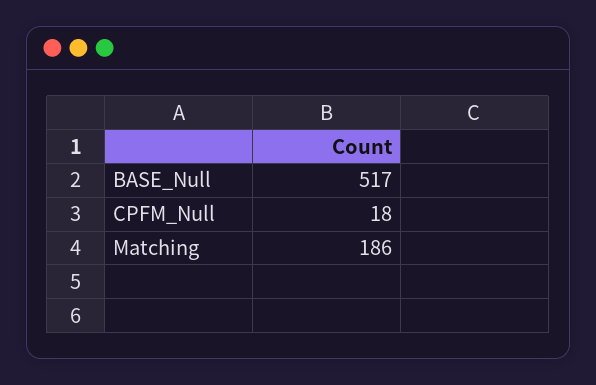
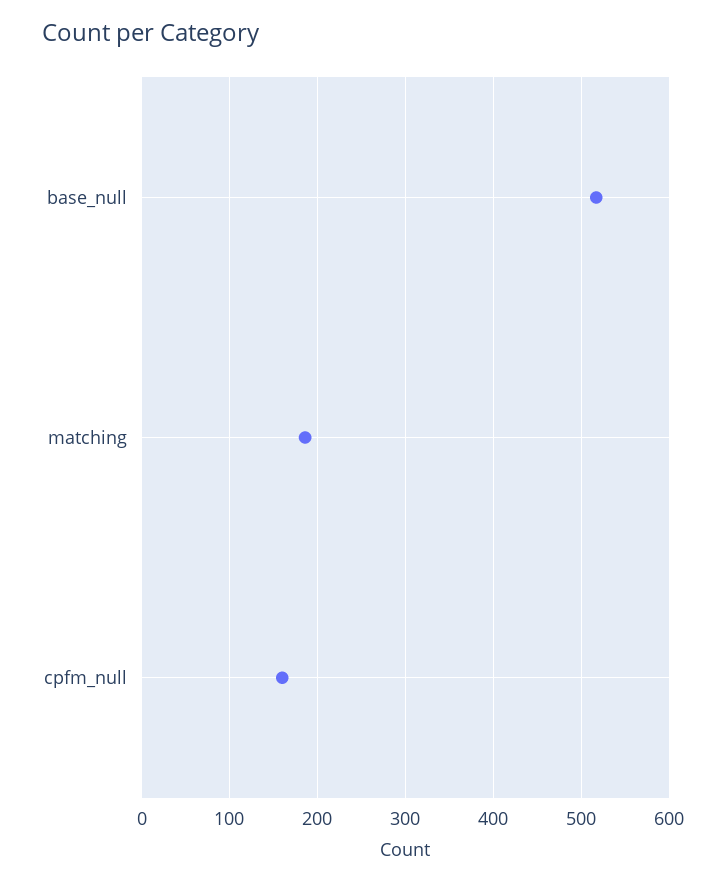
CPFM_Null: 18 -> 160

